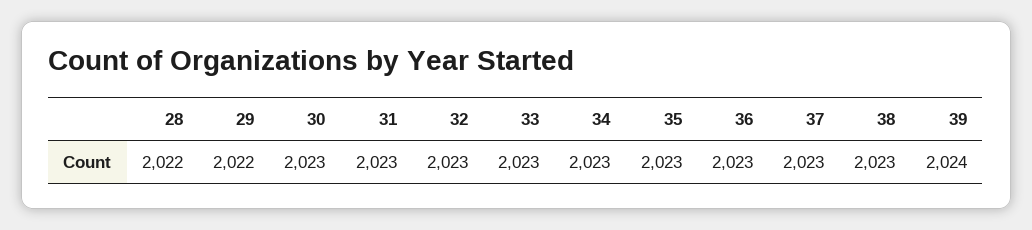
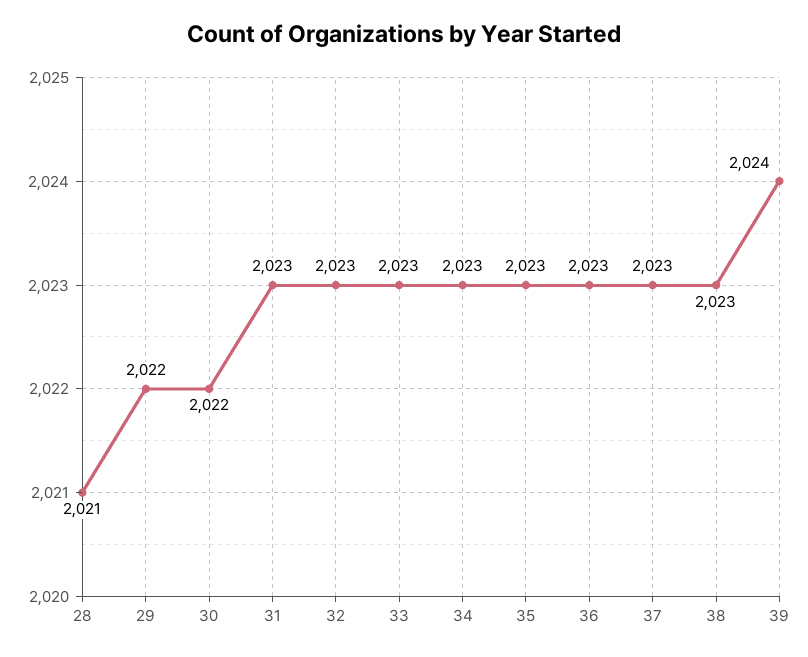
28: 2022 -> 2021
30: 2023 -> 2022

